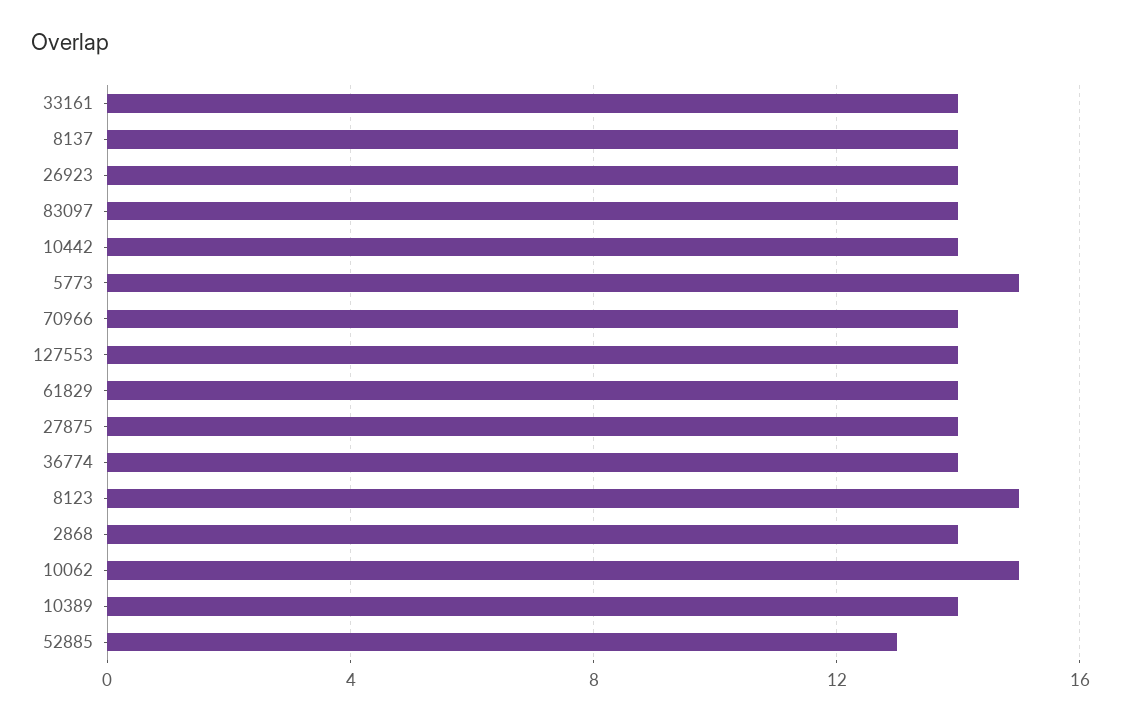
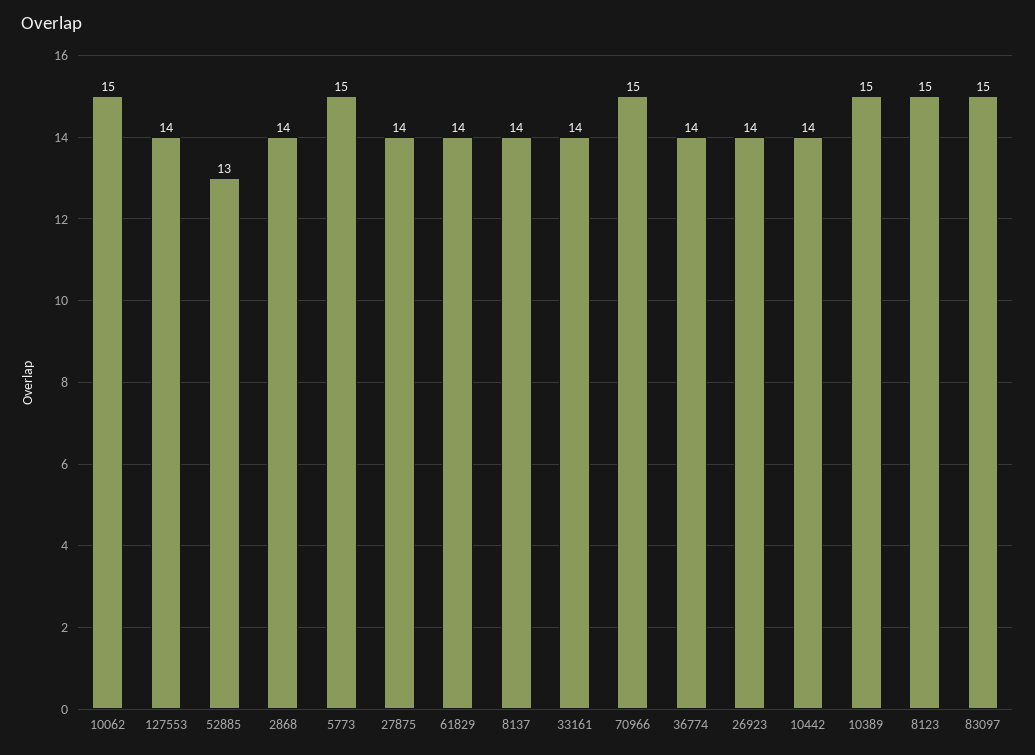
83097: 14 -> 15
70966: 14 -> 15
10389: 14 -> 15

